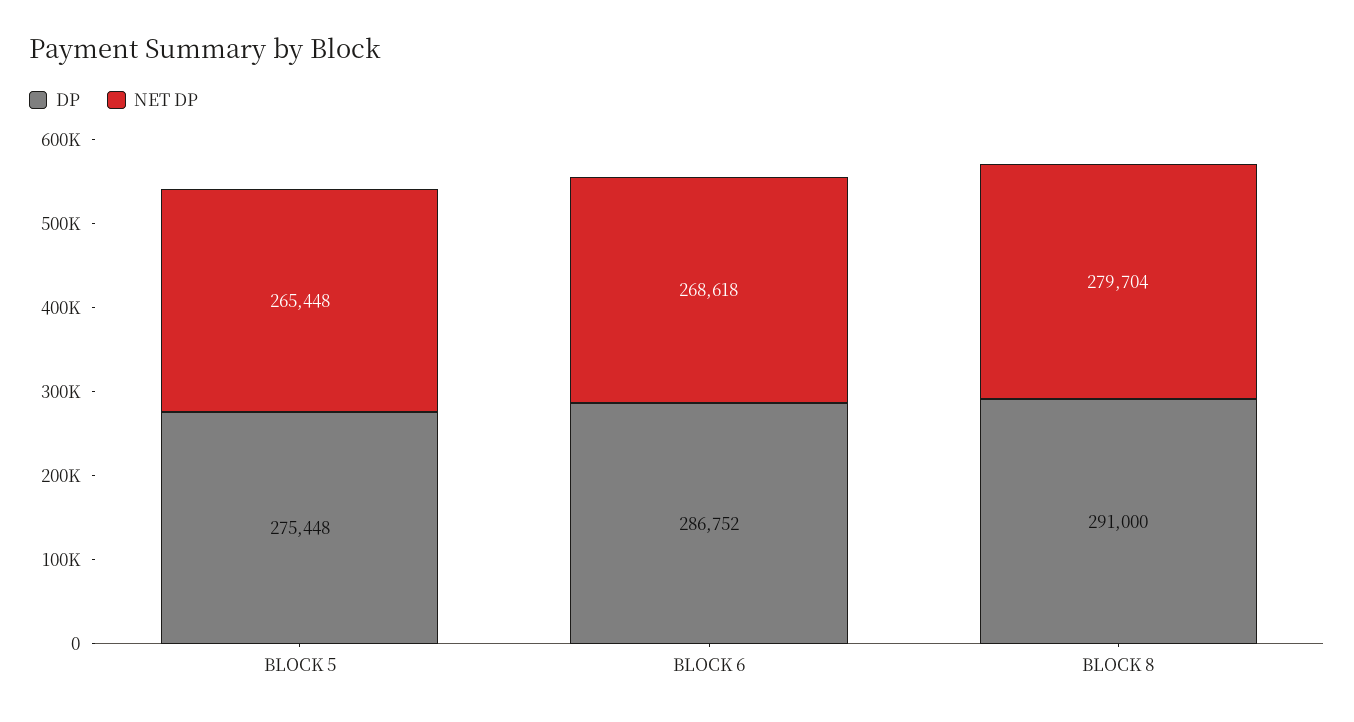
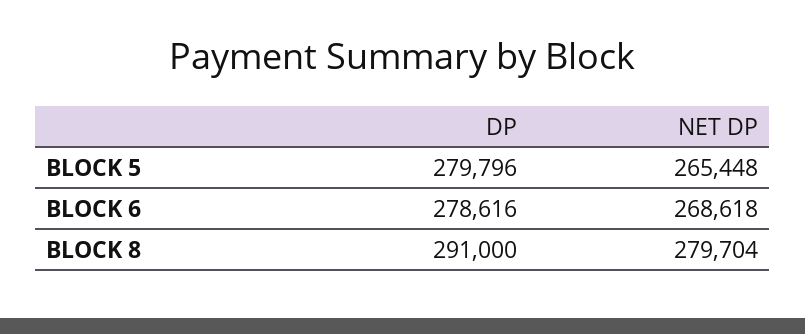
DP, BLOCK 5: 275448 -> 279796
DP, BLOCK 6: 286752 -> 278616

